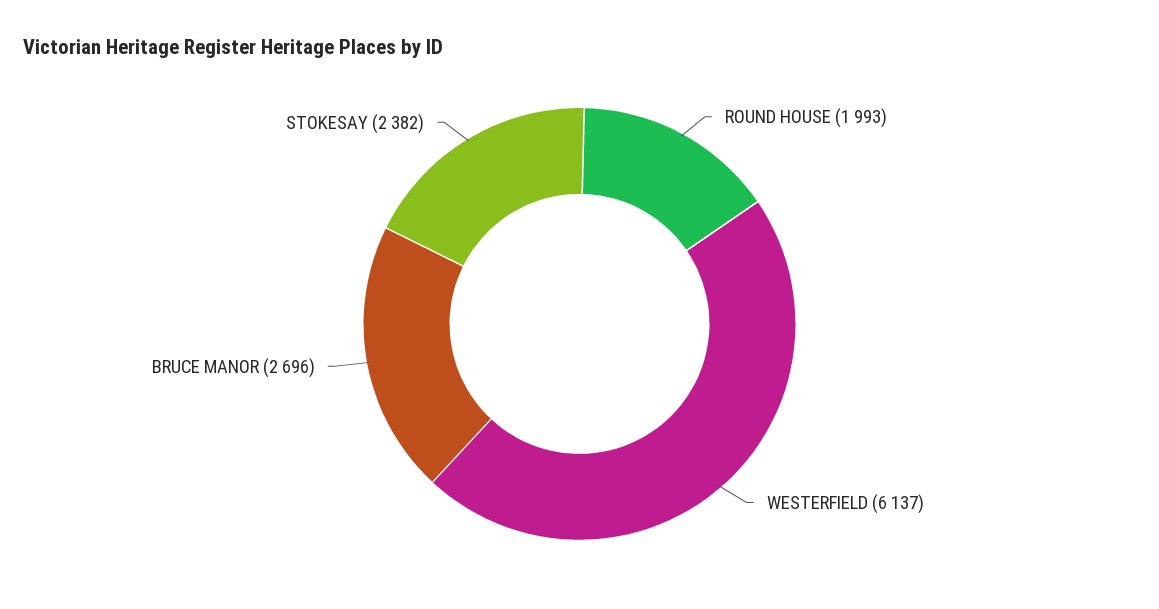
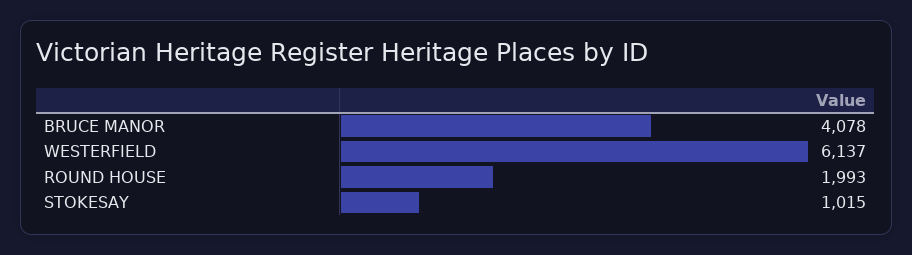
BRUCE MANOR: 2696 -> 4078
STOKESAY: 2382 -> 1015

